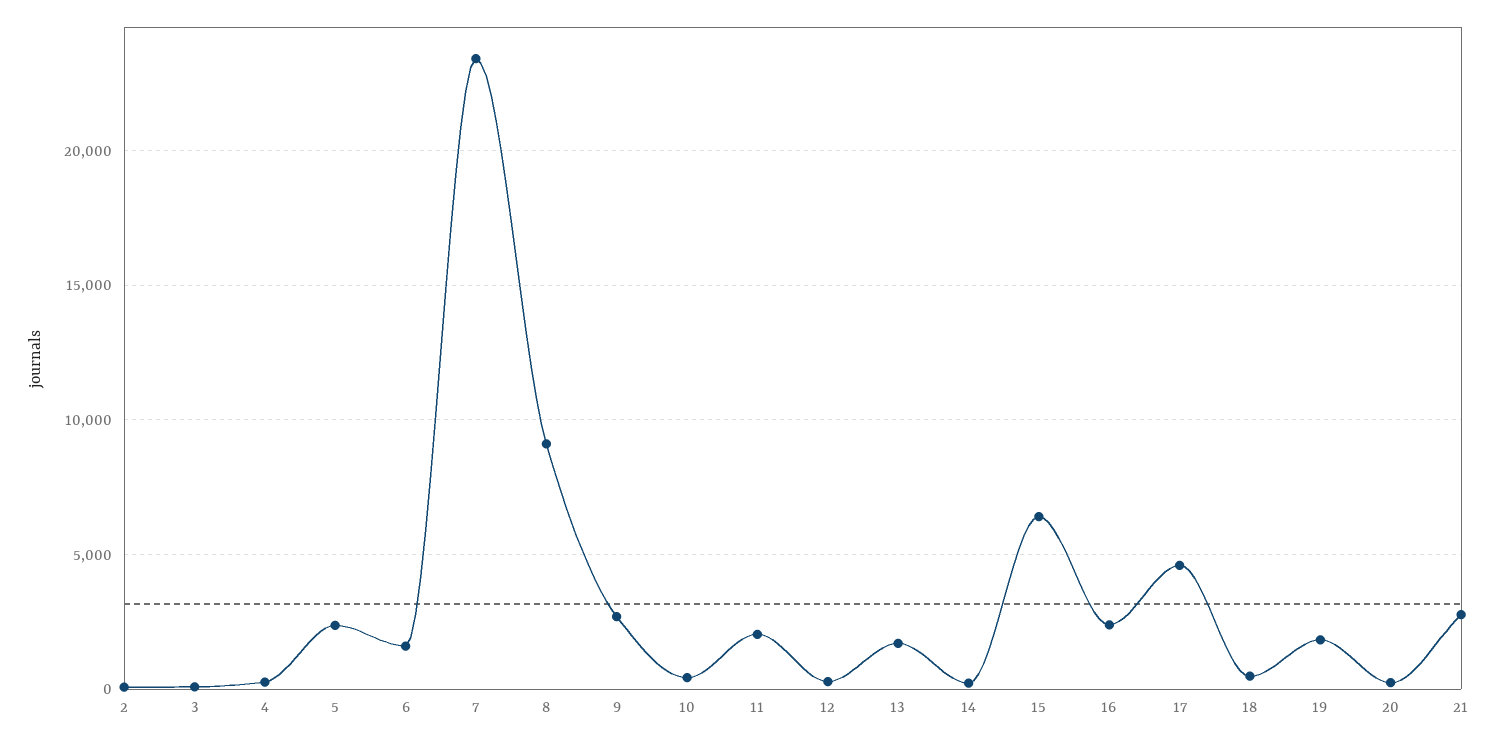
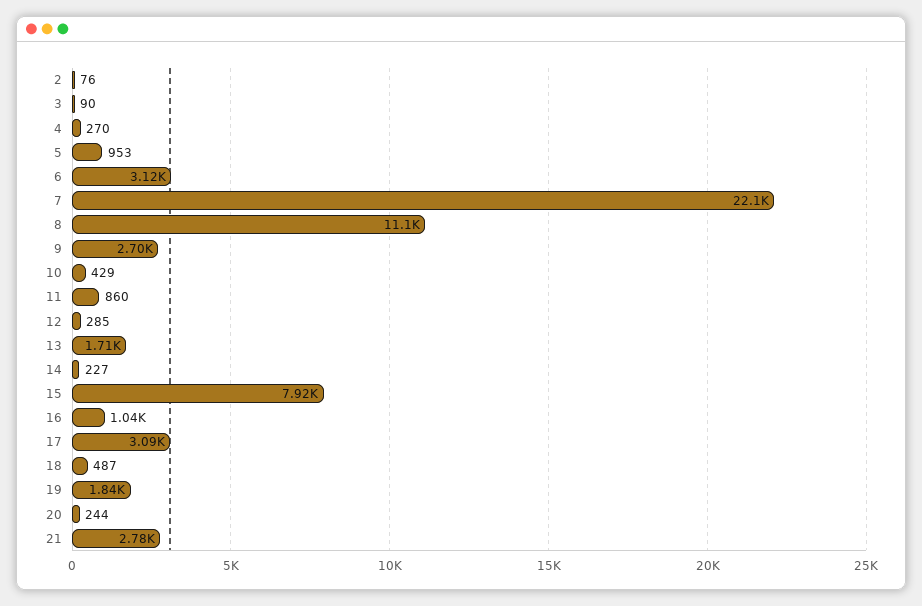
5: 2500 -> 953
6: 1500 -> 3120
7: 23500 -> 22100
8: 9000 -> 11100
11: 2000 -> 860
15: 6500 -> 7920
16: 2500 -> 1040
17: 4500 -> 3090

